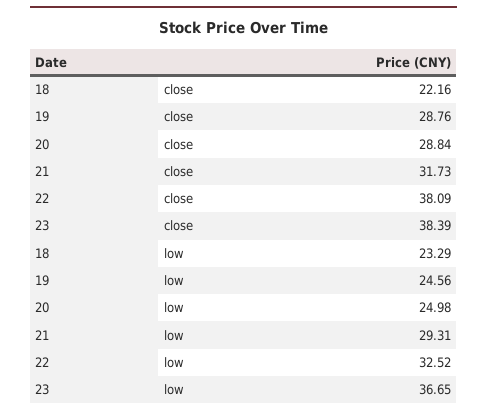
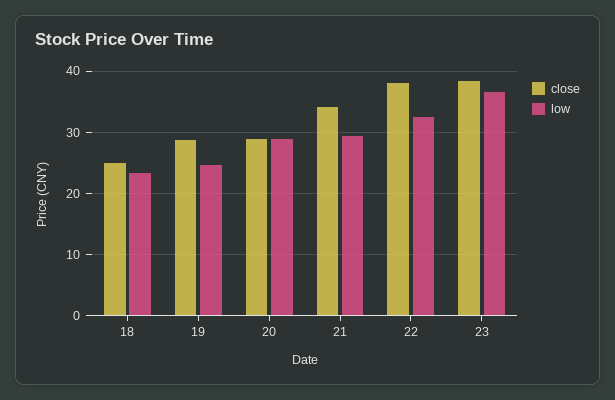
close, 18: 22.16 -> 25
close, 21: 31.73 -> 34
low, 20: 24.98 -> 29

